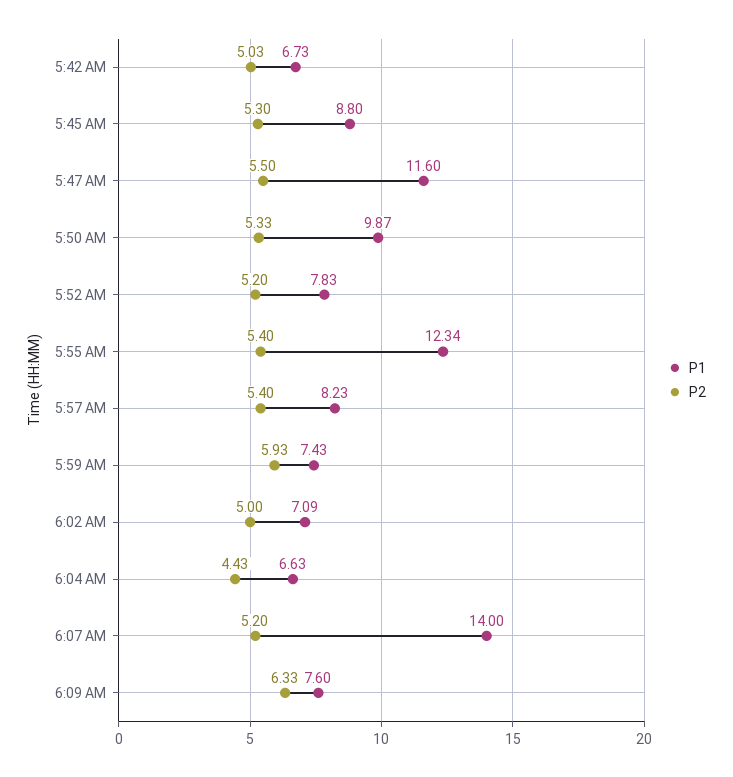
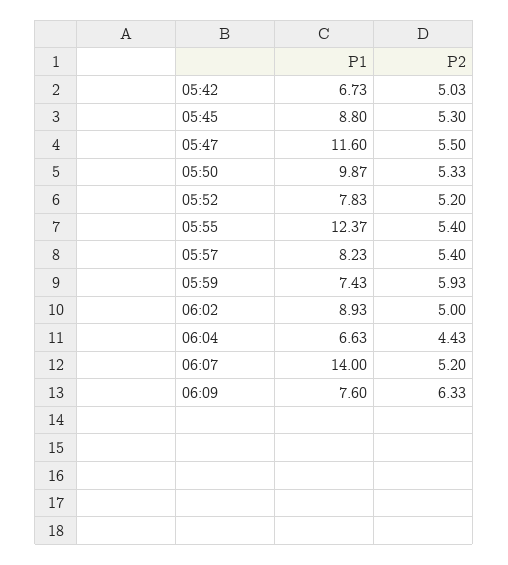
P1, 5:55 AM: 12.34 -> 12.37
P1, 6:02 AM: 7.09 -> 8.93

